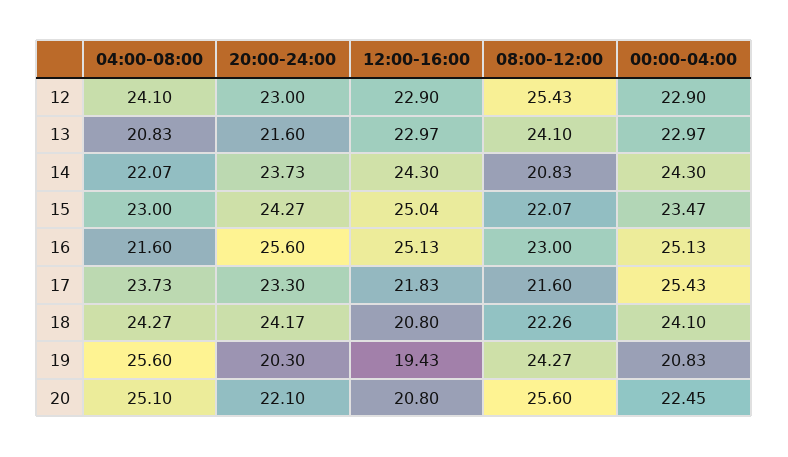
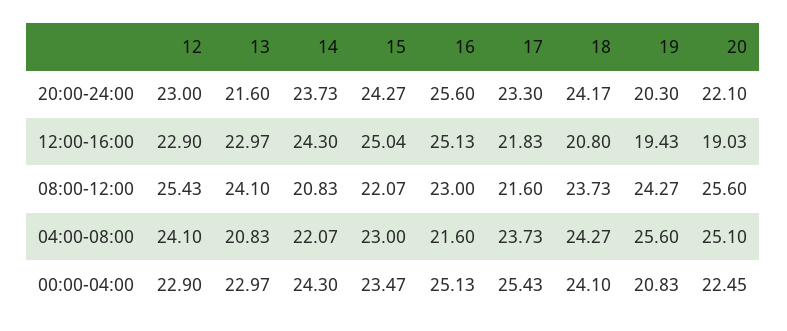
08:00-12:00, 18: 22.26 -> 23.73
12:00-16:00, 20: 20.8 -> 19.03

